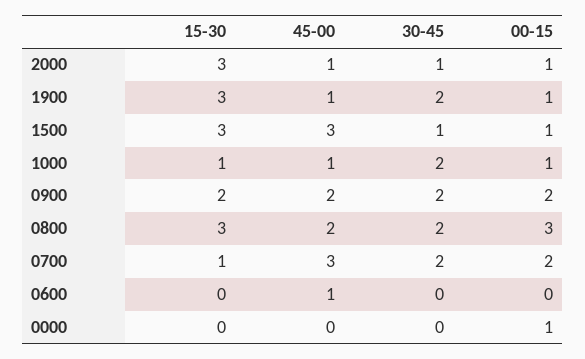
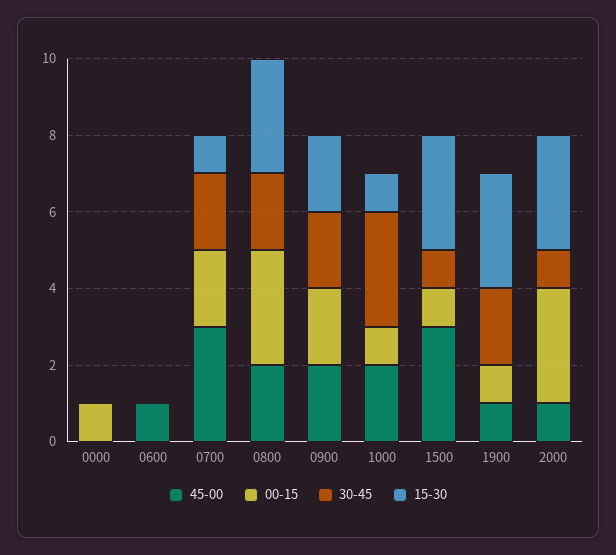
00-15, 2000: 1 -> 3
45-00, 1000: 1 -> 2
30-45, 1000: 2 -> 3

